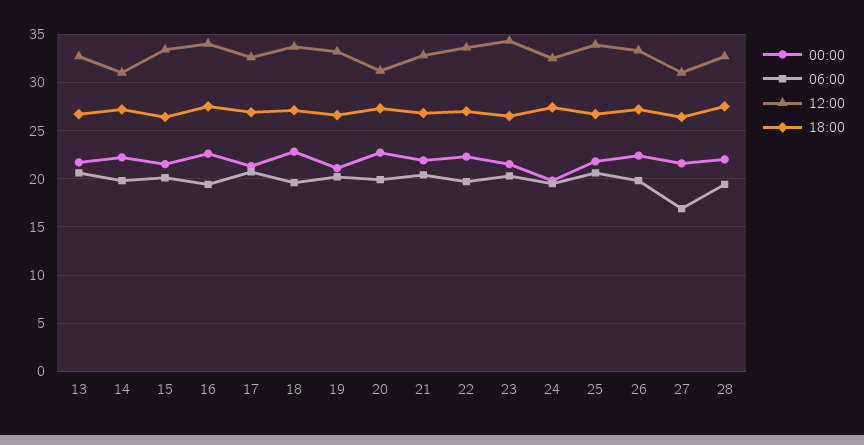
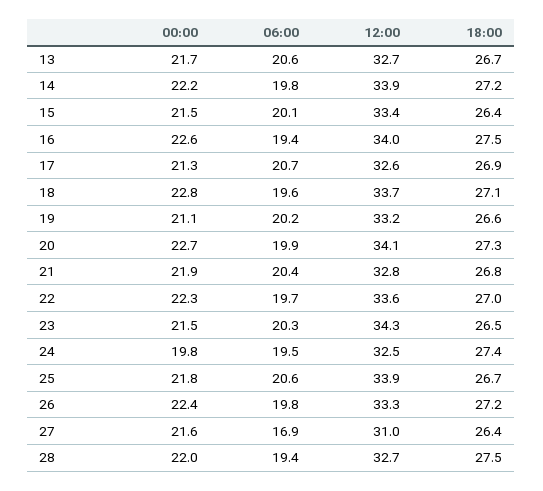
12:00, 14: 31 -> 33.9
12:00, 20: 31 -> 34.1

